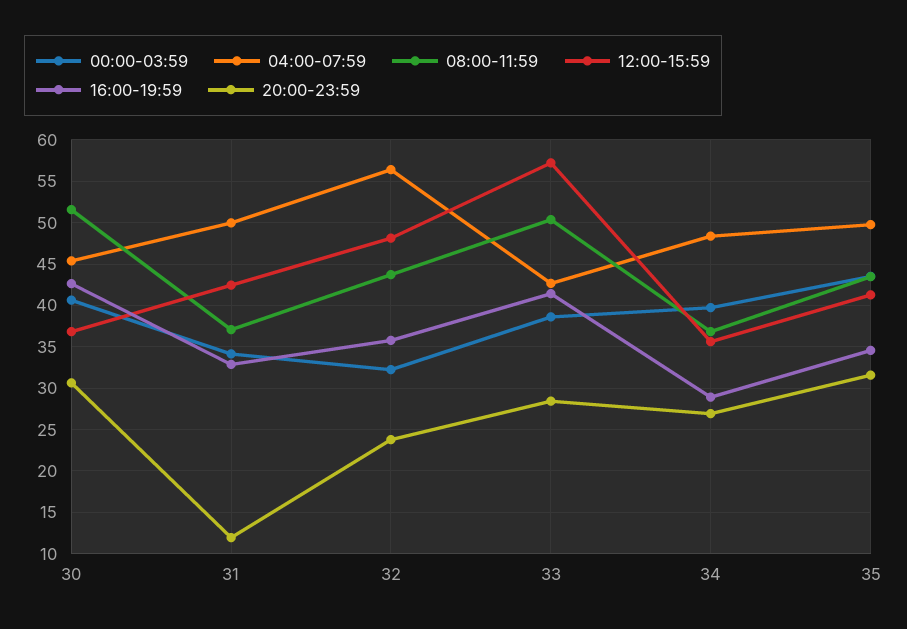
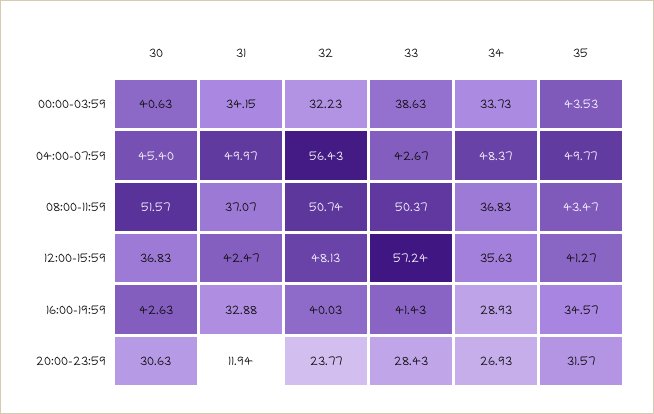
08:00-11:59, 32: 44 -> 50.74
16:00-19:59, 32: 36 -> 40.03
00:00-03:59, 34: 40 -> 33.73

